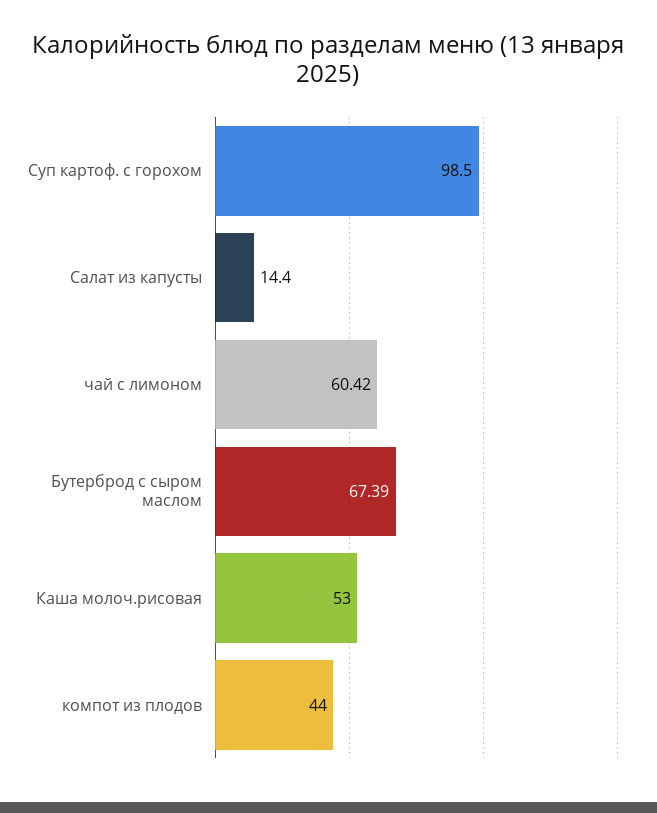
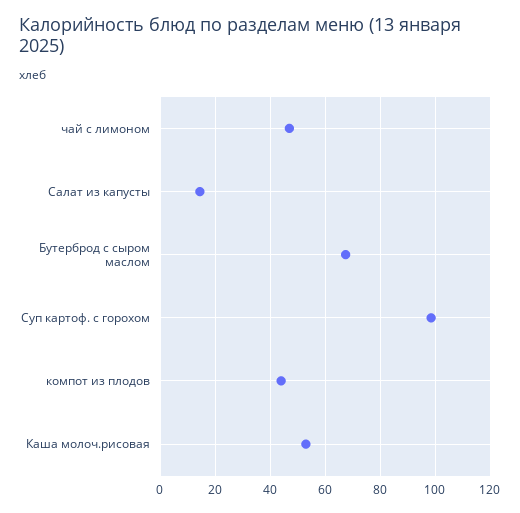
чай с лимоном: 60.42 -> 47.5

